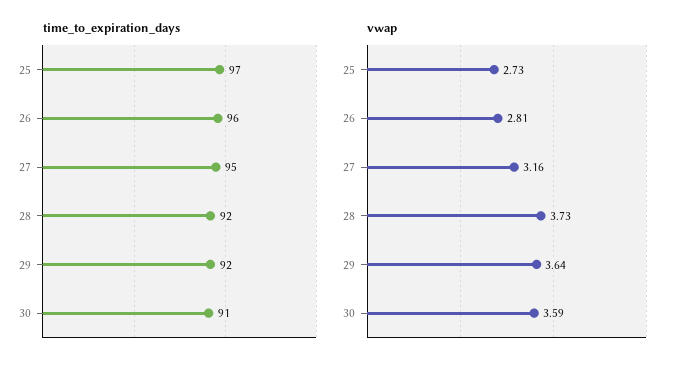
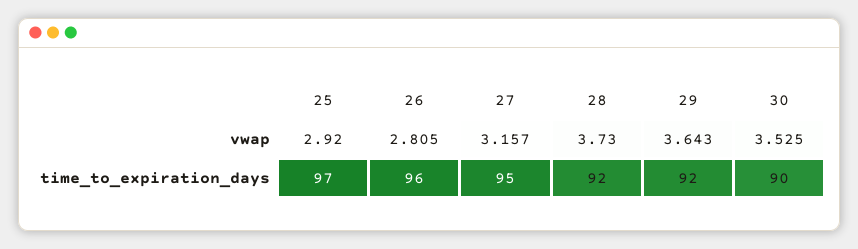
time_to_expiration_days, 30: 91 -> 90
vwap, 25: 2.73 -> 2.92
vwap, 30: 3.59 -> 3.525

